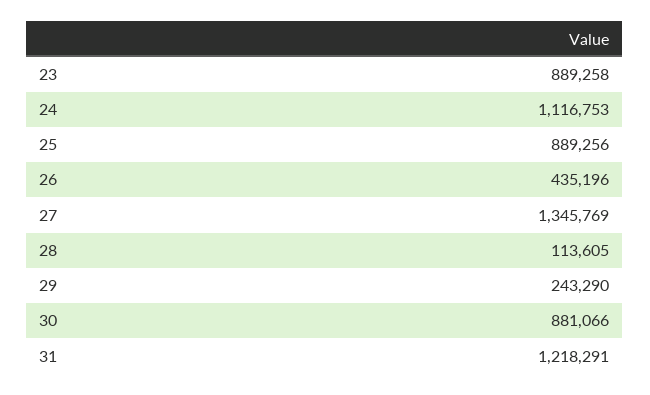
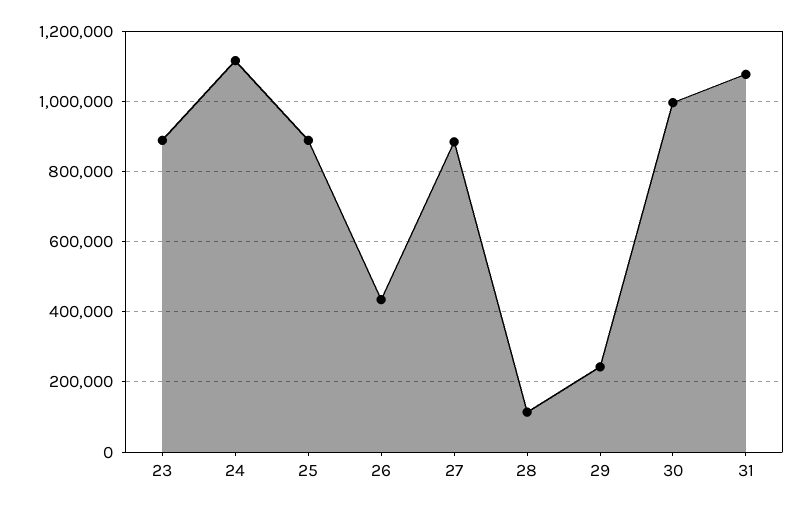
27: 1345769 -> 880000
30: 881066 -> 1000000
31: 1218291 -> 1080000

